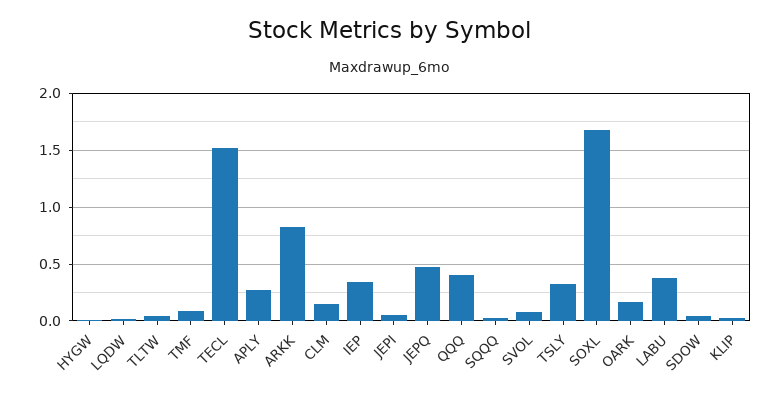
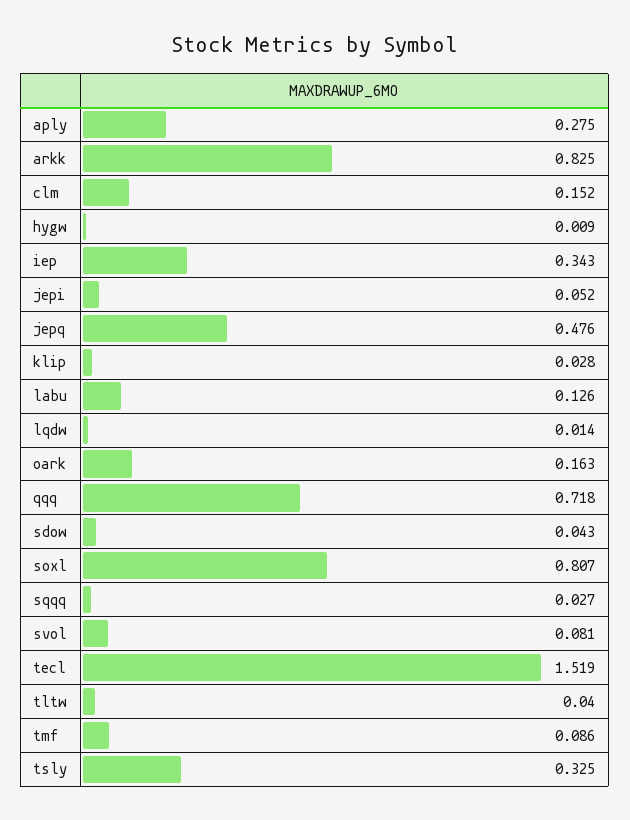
QQQ: 0.4 -> 0.718
SOXL: 1.7 -> 0.807
LABU: 0.4 -> 0.126

